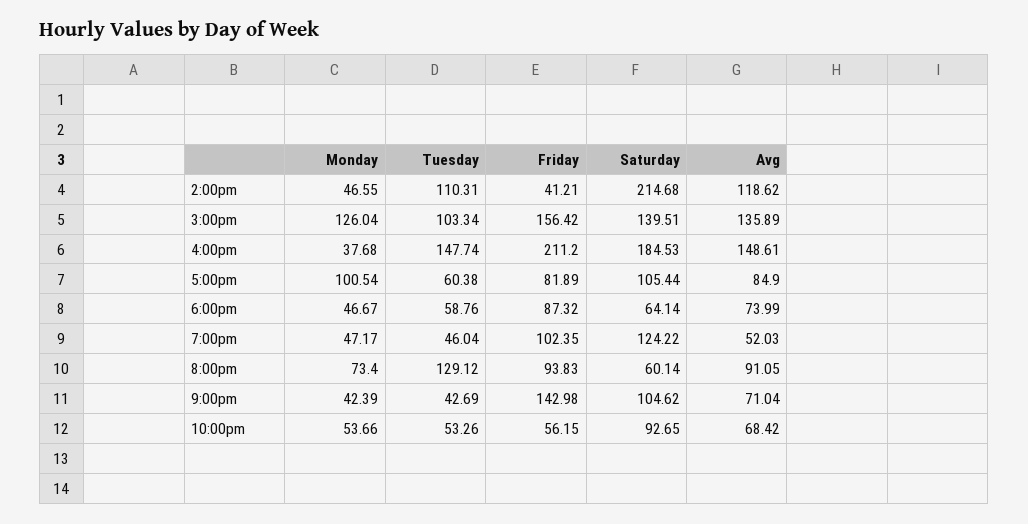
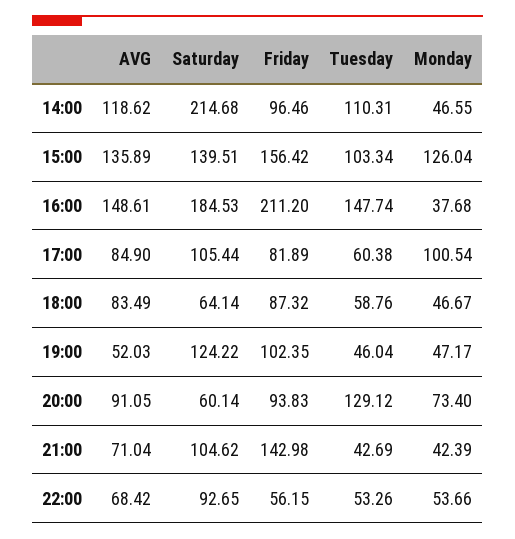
Friday, 2:00pm: 41.21 -> 96.46
Avg, 6:00pm: 73.99 -> 83.49

